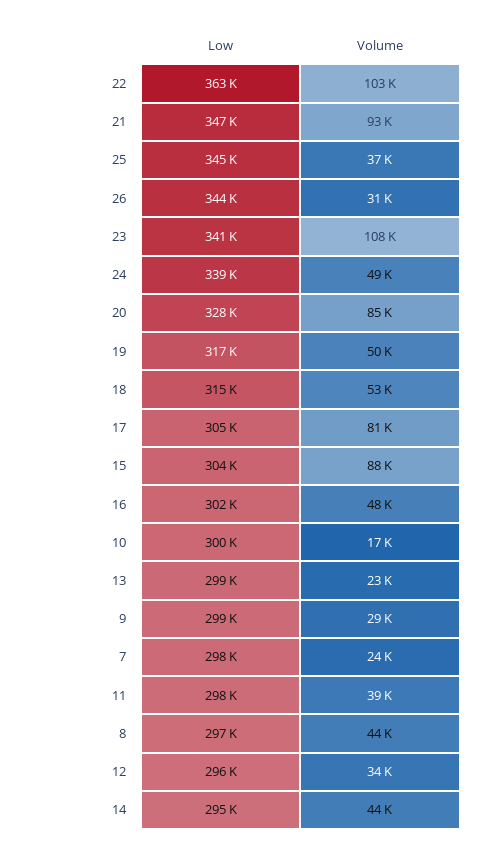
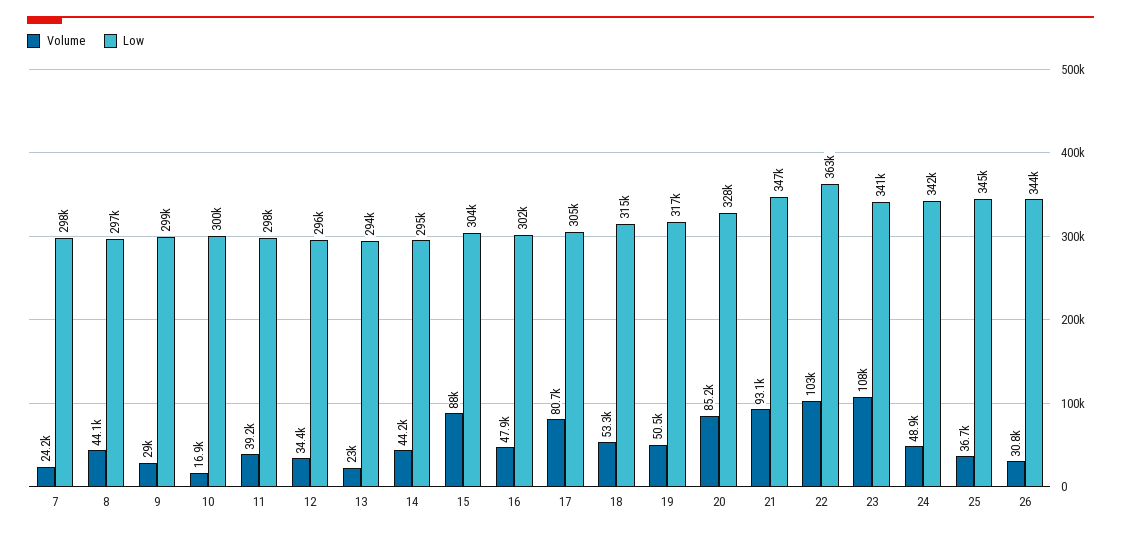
Low, 24: 339000 -> 342000
Low, 13: 299000 -> 294000

